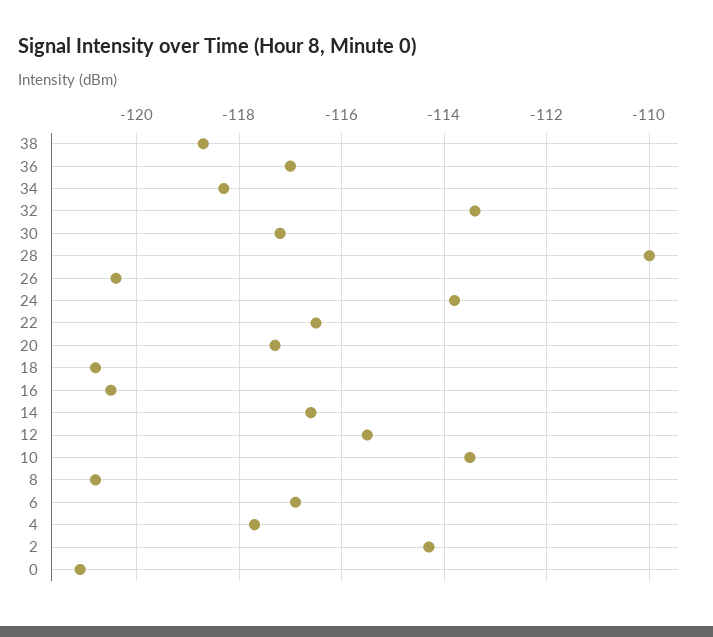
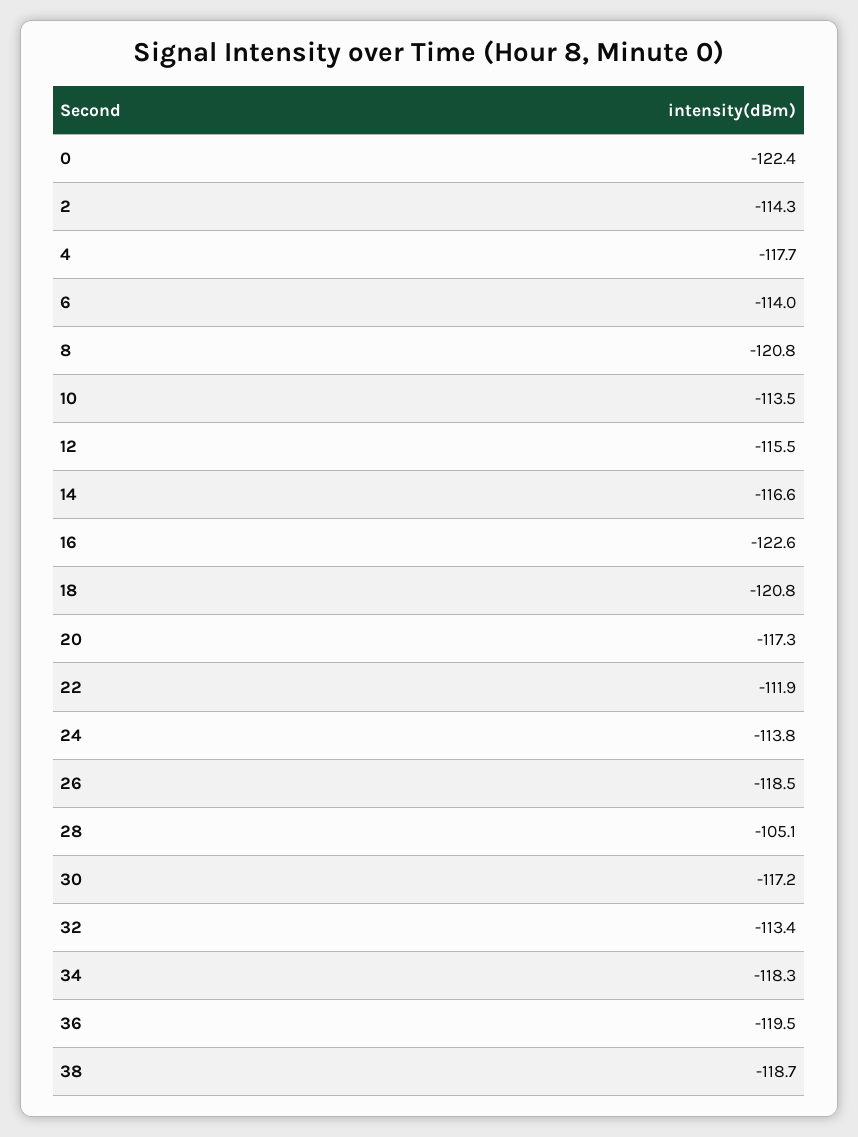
36: -117 -> -119.5
28: -110 -> -105.1
26: -120.5 -> -118.5
22: -116.5 -> -111.9
16: -120.5 -> -122.6
6: -117 -> -114
0: -121 -> -122.4

